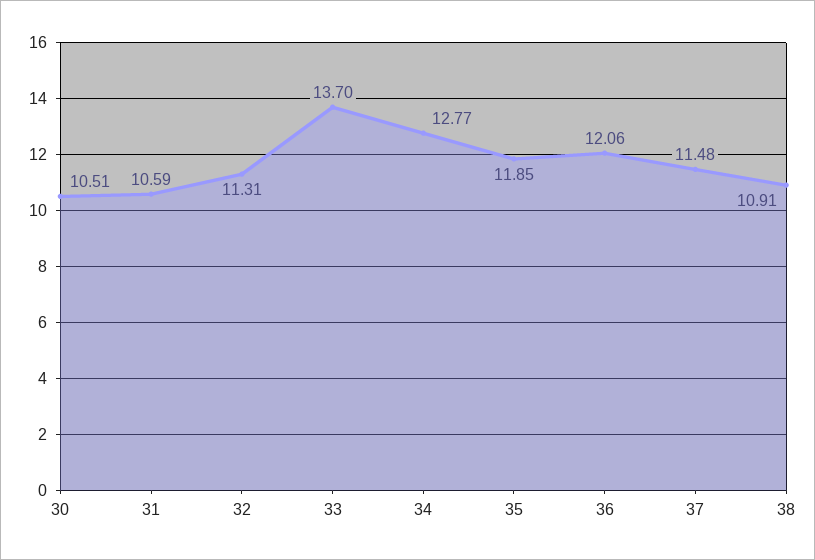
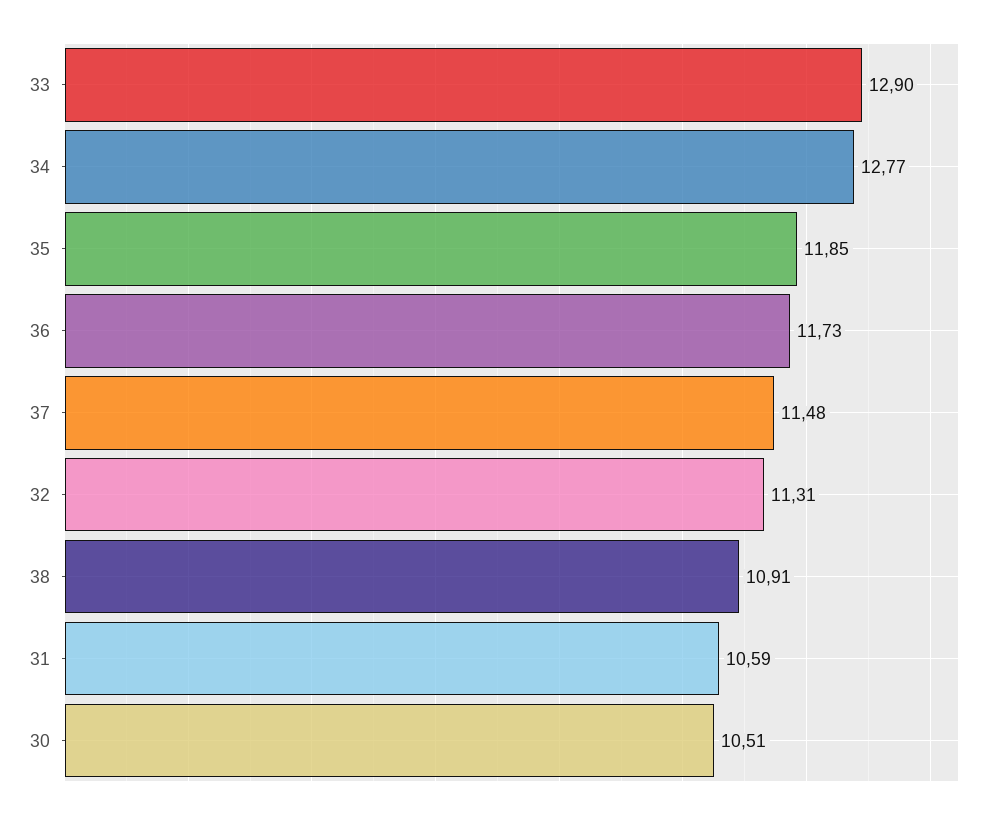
33: 13.7 -> 12.9
36: 12.06 -> 11.73

